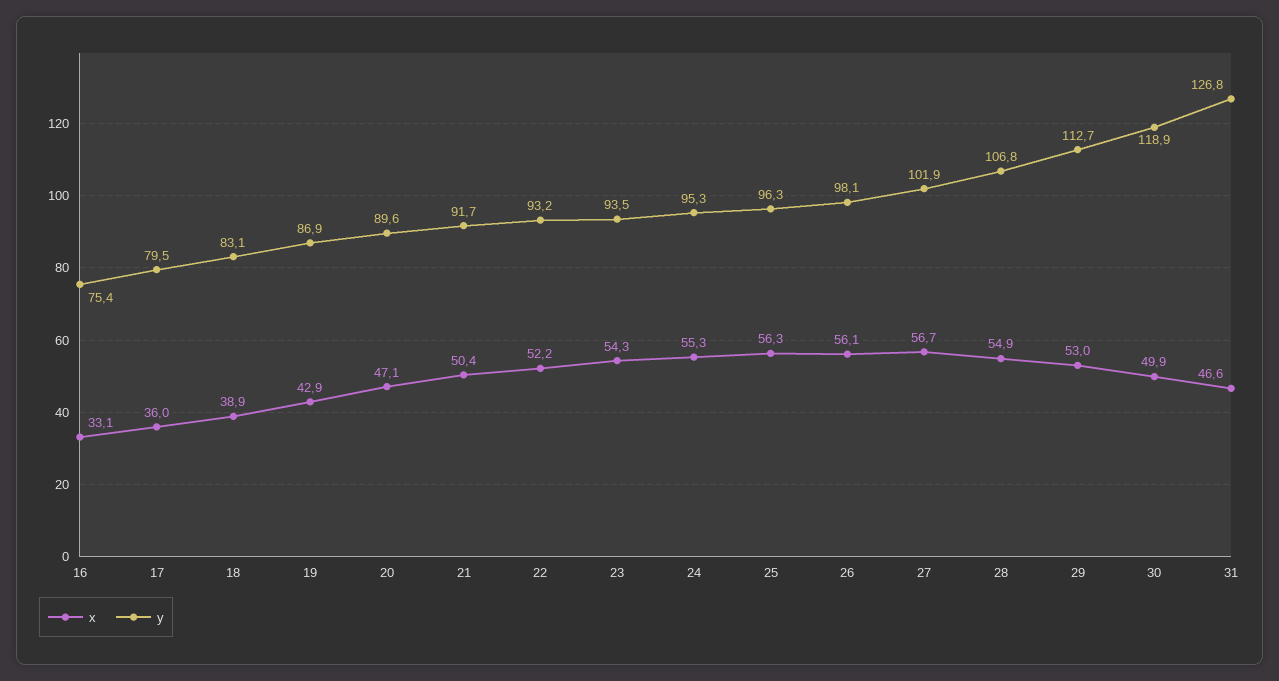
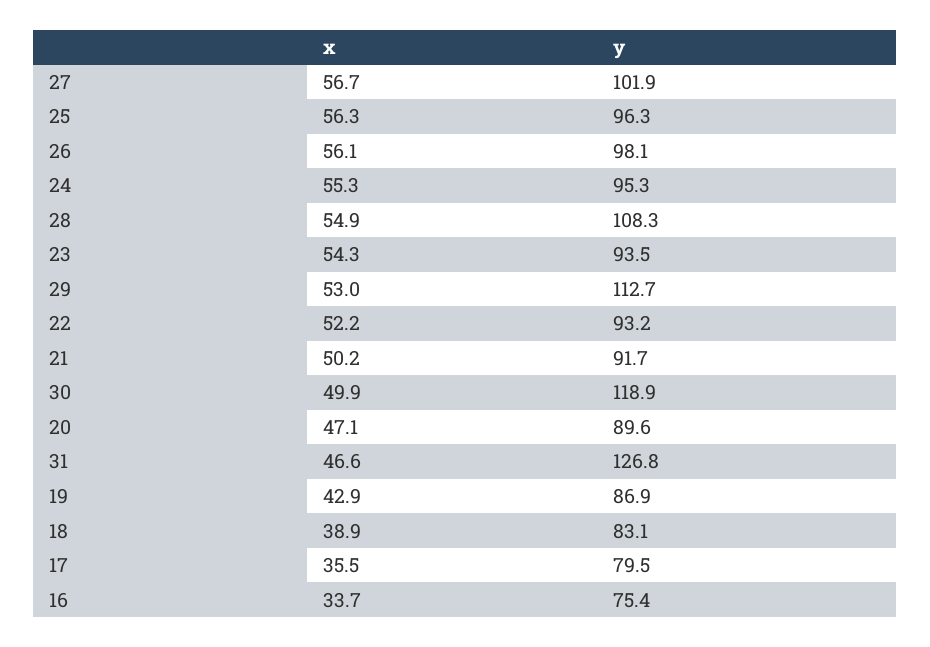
x, 16: 33.1 -> 33.7
x, 17: 36 -> 35.5
x, 21: 50.4 -> 50.2
y, 28: 106.8 -> 108.3

